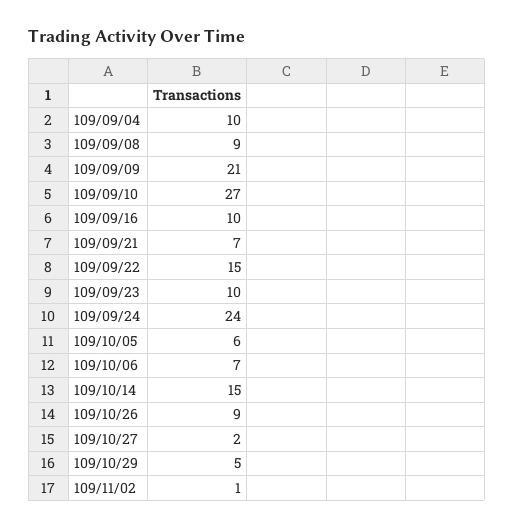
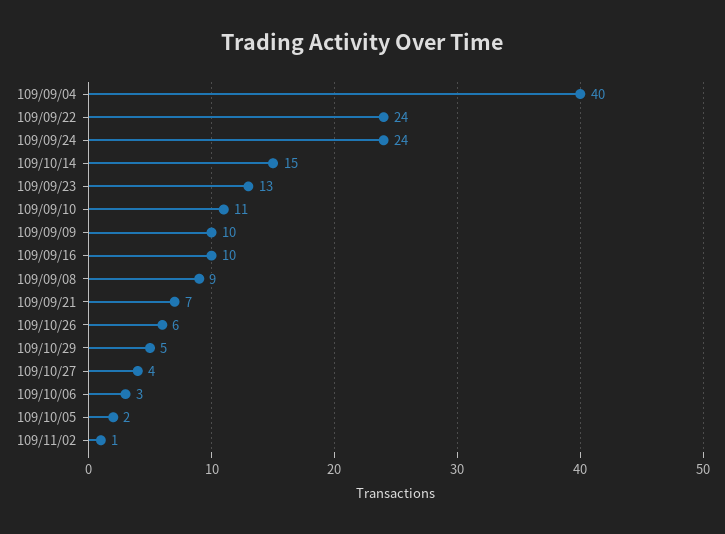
109/09/04: 10 -> 40
109/09/09: 21 -> 10
109/09/10: 27 -> 11
109/09/22: 15 -> 24
109/09/23: 10 -> 13
109/10/05: 6 -> 2
109/10/06: 7 -> 3
109/10/26: 9 -> 6
109/10/27: 2 -> 4

